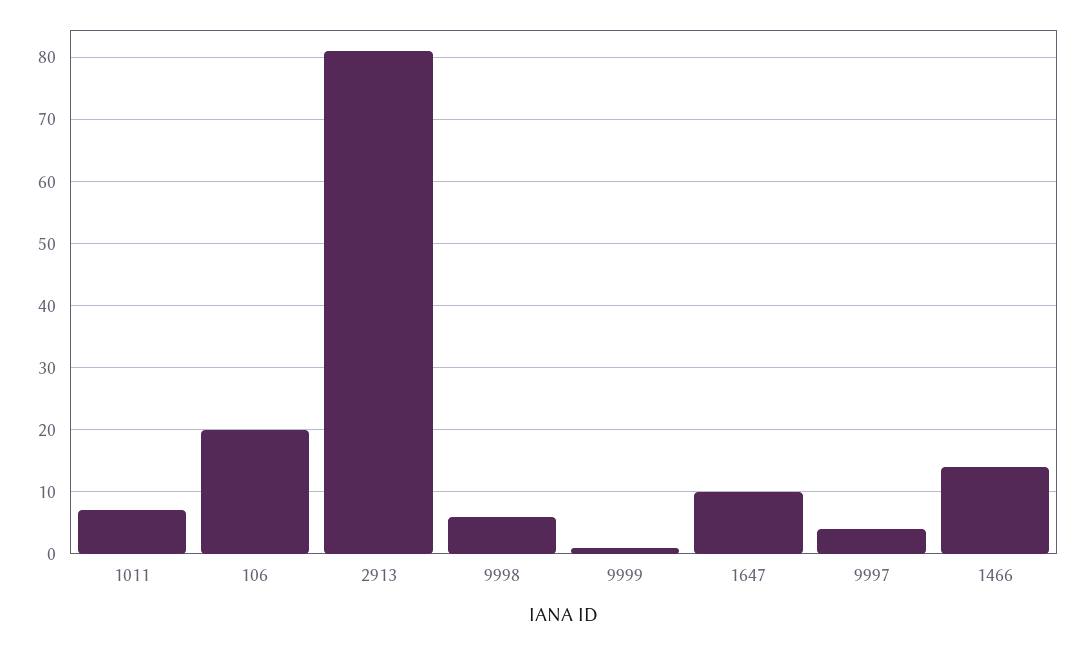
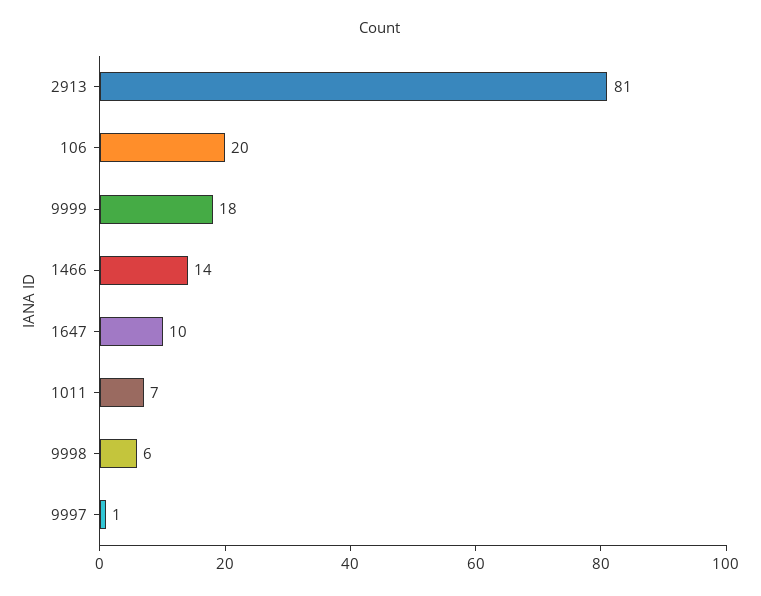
9999: 1 -> 18
9997: 4 -> 1

